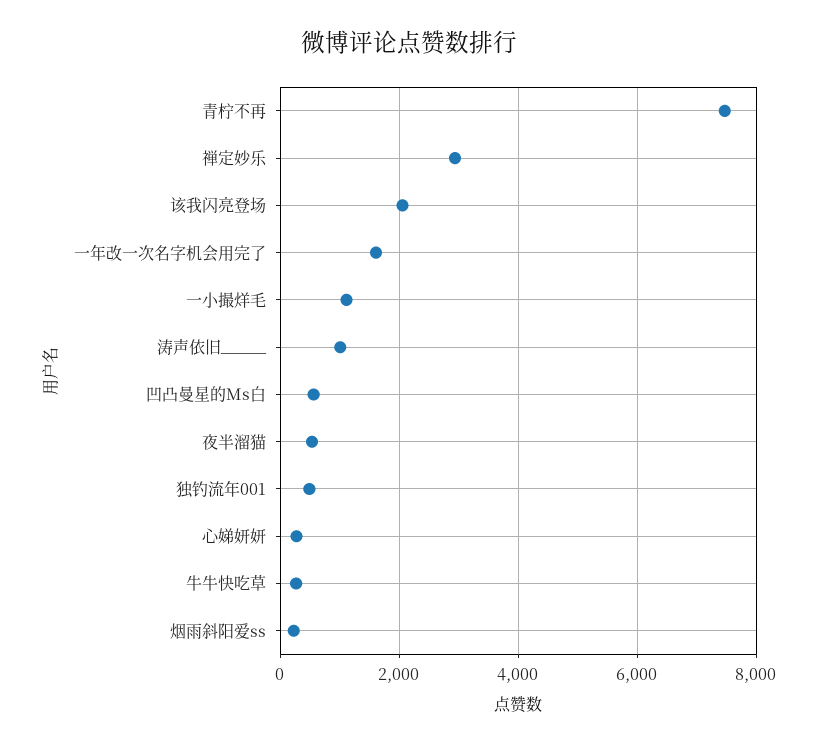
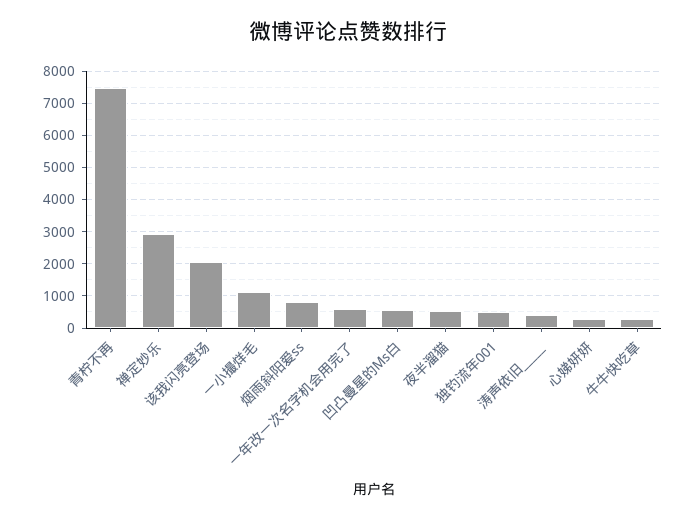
一年改一次名字机会用完了: 1600 -> 600
涛声依旧_____: 1000 -> 400
烟雨斜阳爱ss: 200 -> 800

